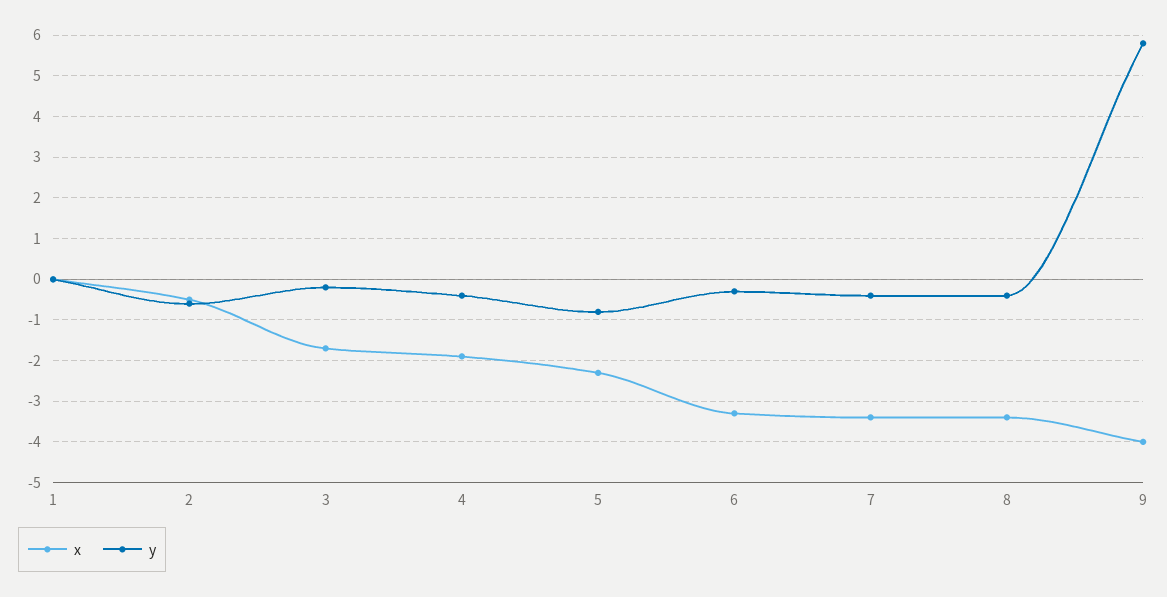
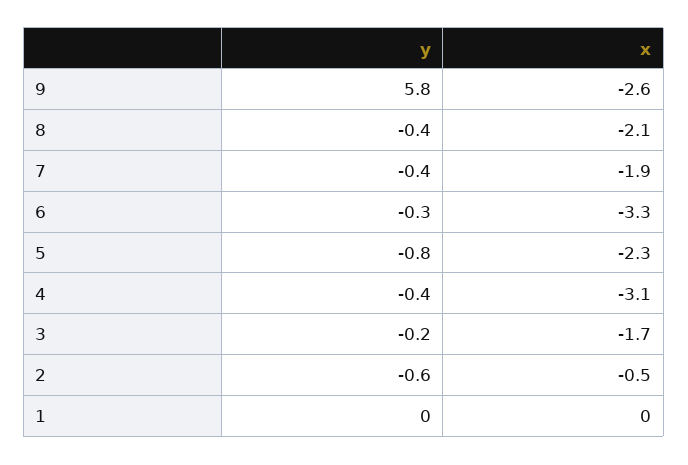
x, 4: -2 -> -3.1
x, 7: -3.5 -> -1.9
x, 8: -3.5 -> -2.1
x, 9: -4 -> -2.6

